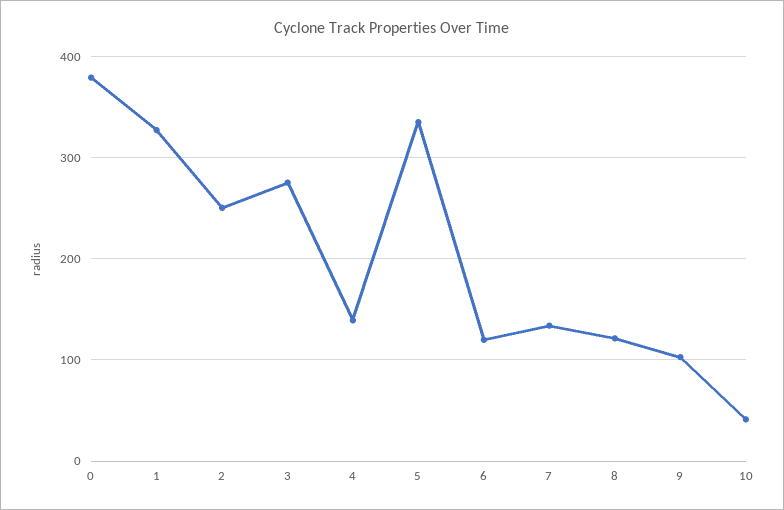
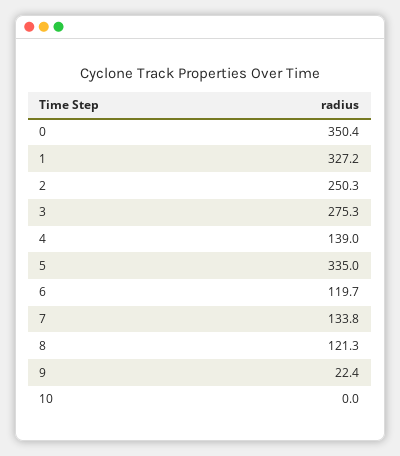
0: 380 -> 350.4
9: 100 -> 22.4
10: 40 -> 0

